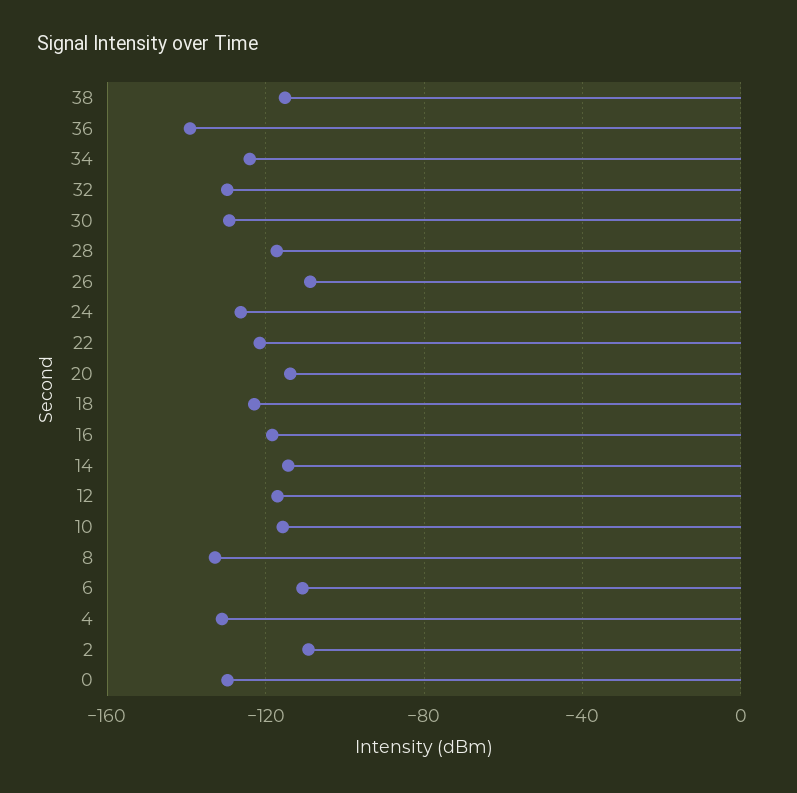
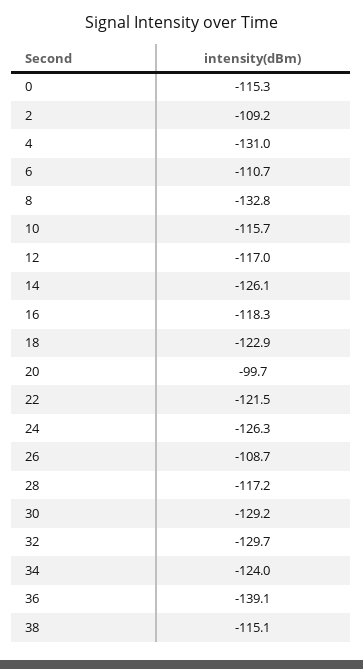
20: -115 -> -99.7
14: -115 -> -126.1
0: -130 -> -115.3

